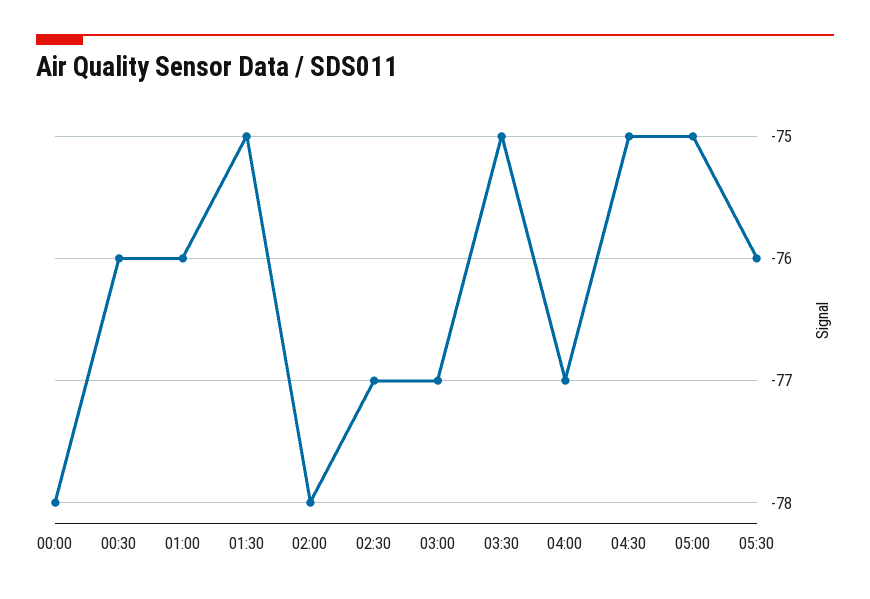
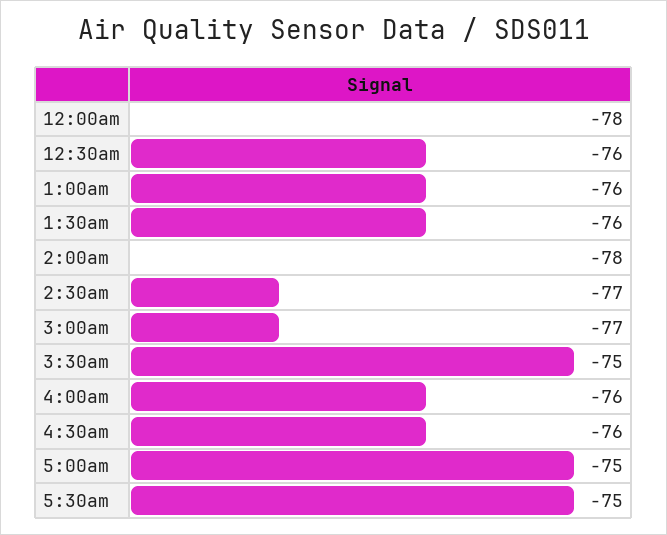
01:30: -75 -> -76
04:00: -77 -> -76
04:30: -75 -> -76
05:30: -76 -> -75

